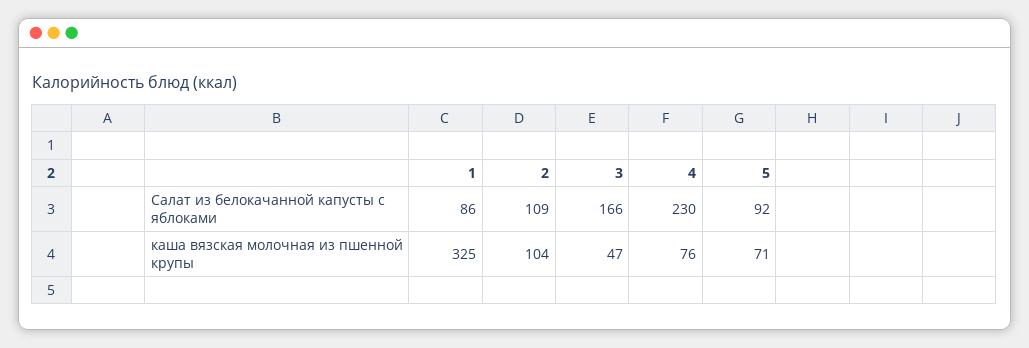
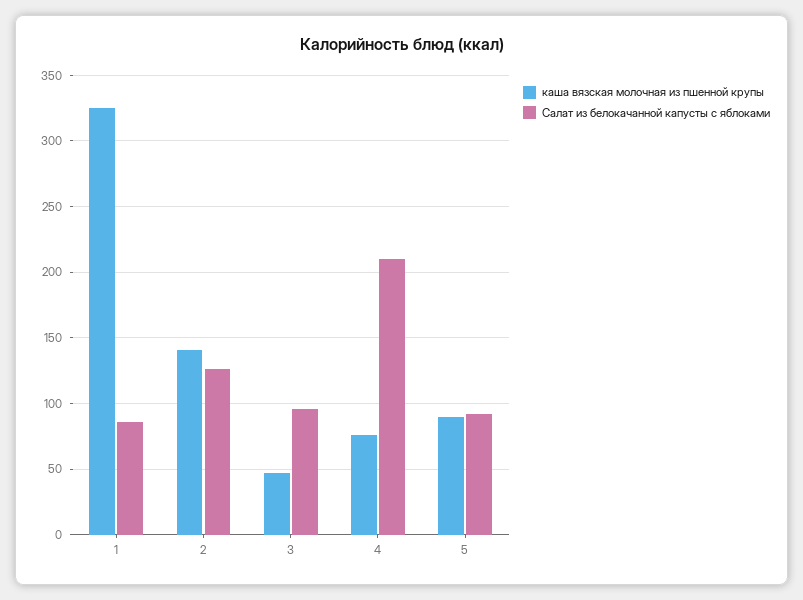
Салат из белокачанной капусты с яблоками, 2: 109 -> 125
Салат из белокачанной капусты с яблоками, 3: 166 -> 95
Салат из белокачанной капусты с яблоками, 4: 230 -> 210
каша вязская молочная из пшенной крупы, 2: 104 -> 140
каша вязская молочная из пшенной крупы, 5: 71 -> 90

